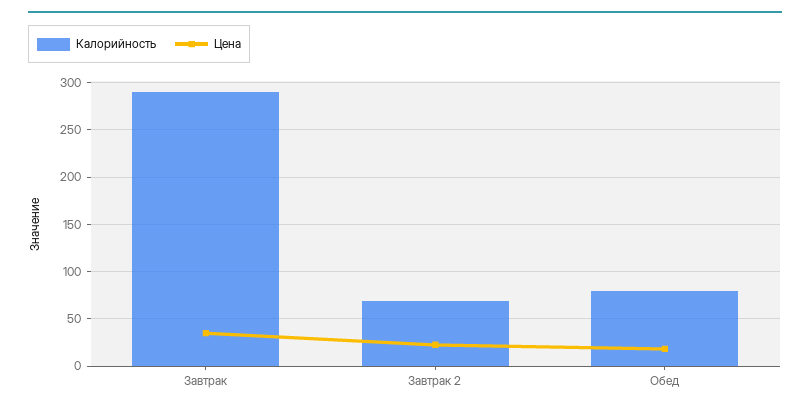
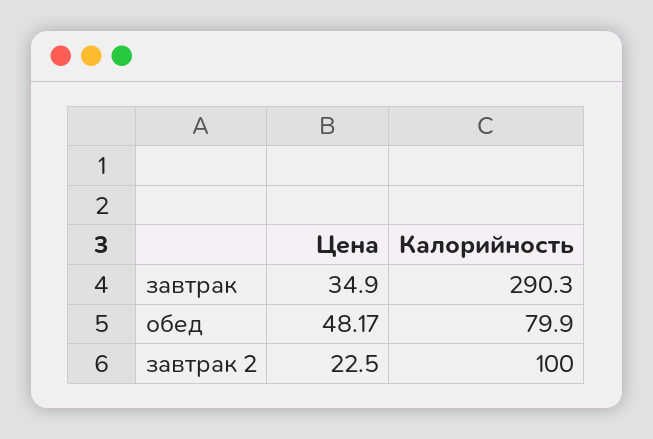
Калорийность, Завтрак 2: 70 -> 100
Цена, Обед: 20 -> 48.17

